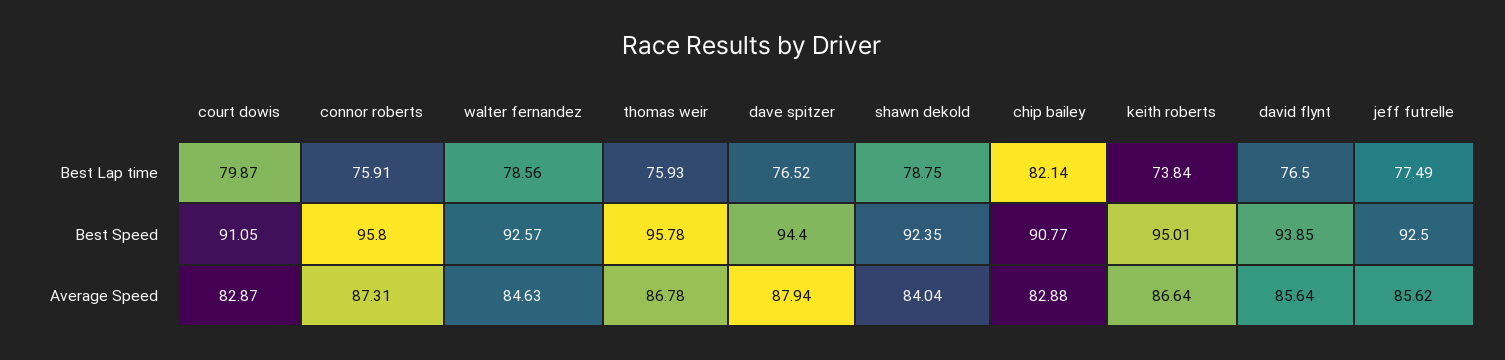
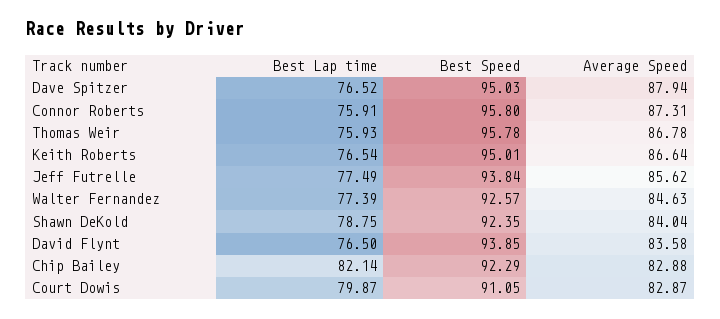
walter fernandez, Best Lap time: 78.56 -> 77.39
keith roberts, Best Lap time: 73.84 -> 76.54
dave spitzer, Best Speed: 94.4 -> 95.03
chip bailey, Best Speed: 90.77 -> 92.29
jeff futrelle, Best Speed: 92.5 -> 93.84
david flynt, Average Speed: 85.64 -> 83.58

